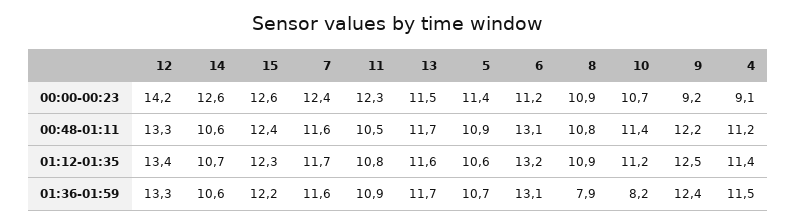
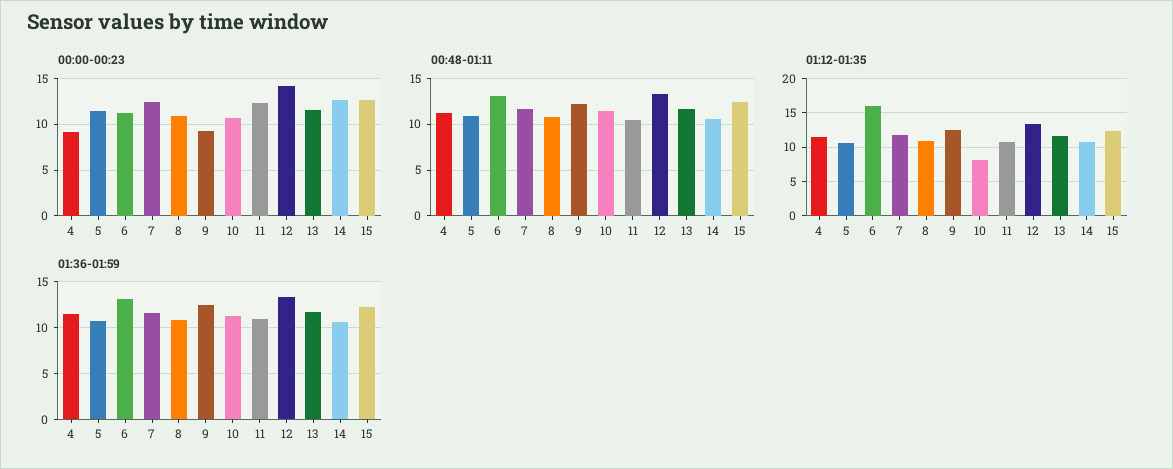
01:12-01:35, 6: 13.2 -> 16
01:12-01:35, 10: 11.2 -> 8
01:36-01:59, 8: 7.9 -> 11
01:36-01:59, 10: 8.2 -> 11

